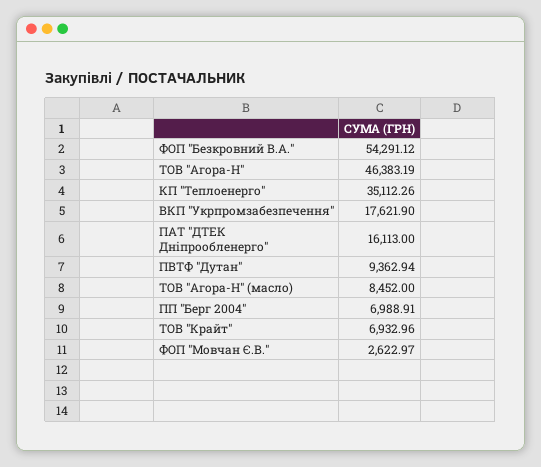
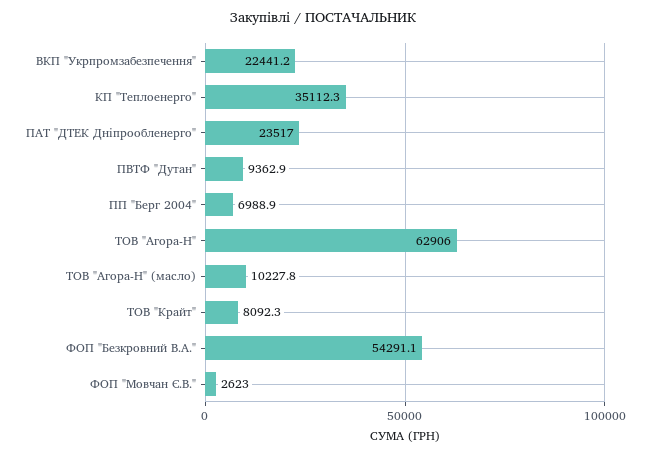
ТОВ "Агора-Н": 46383.19 -> 62906
ВКП "Укрпромзабезпечення": 17621.9 -> 22441.2
ПАТ "ДТЕК Дніпрообленерго": 16113 -> 23517
ТОВ "Агора-Н" (масло): 8452 -> 10227.8
ТОВ "Крайт": 6932.96 -> 8092.3

